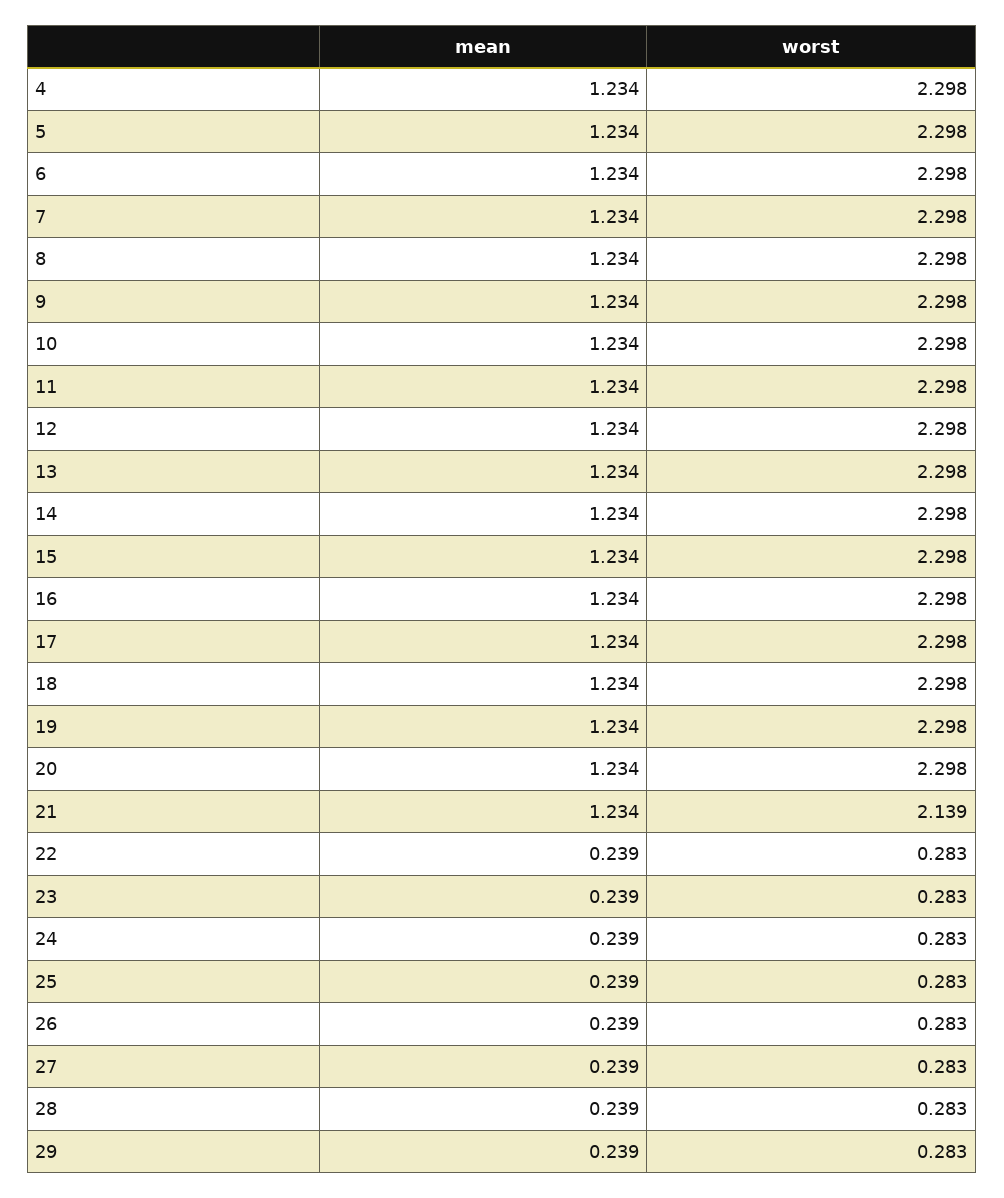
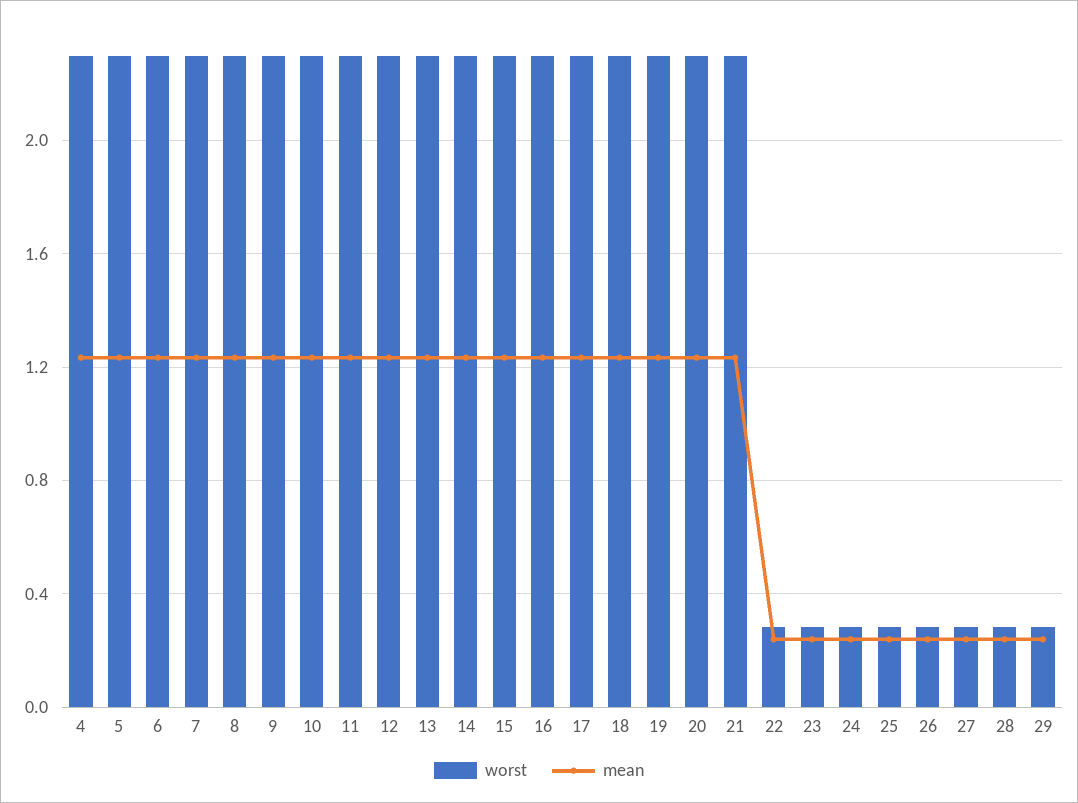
worst, 21: 2.139 -> 2.3

